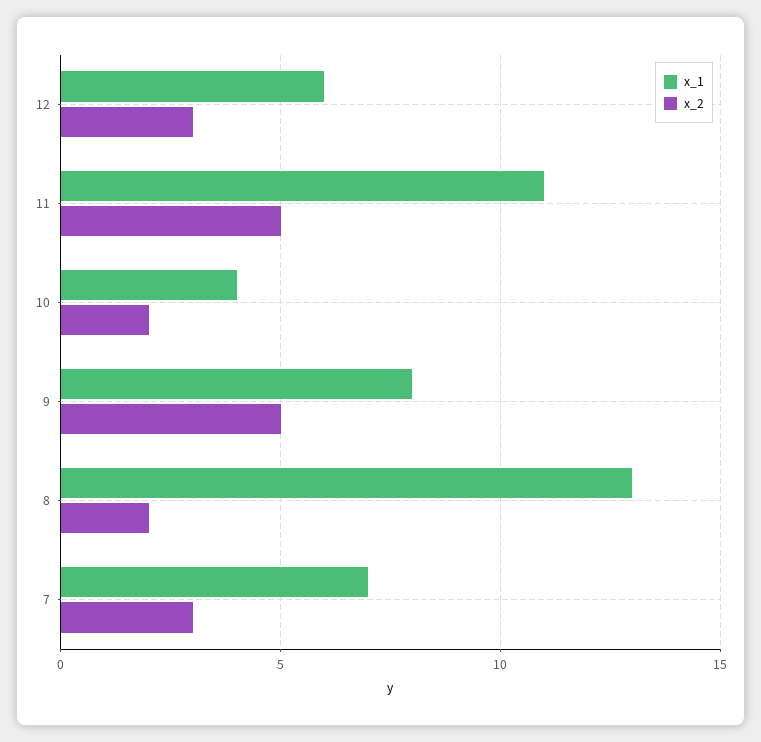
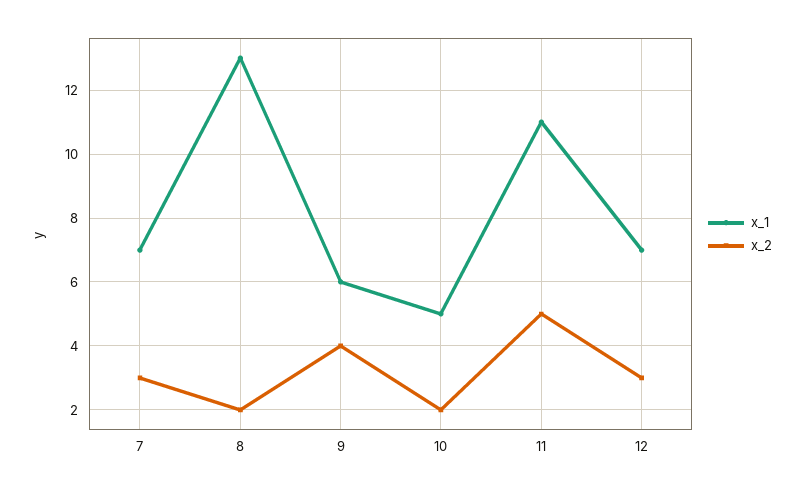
x_1, 12: 6 -> 7
x_1, 10: 4 -> 5
x_1, 9: 8 -> 6
x_2, 9: 5 -> 4

